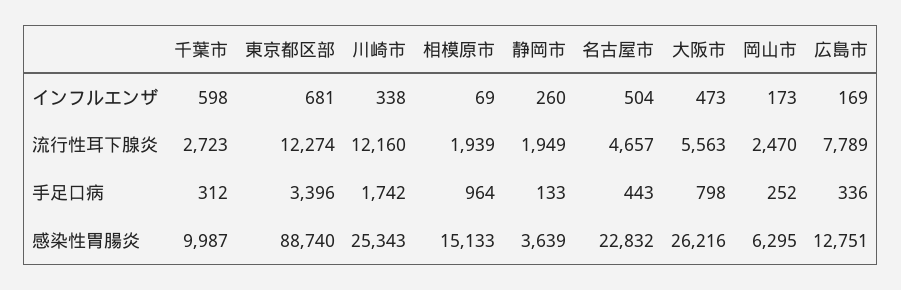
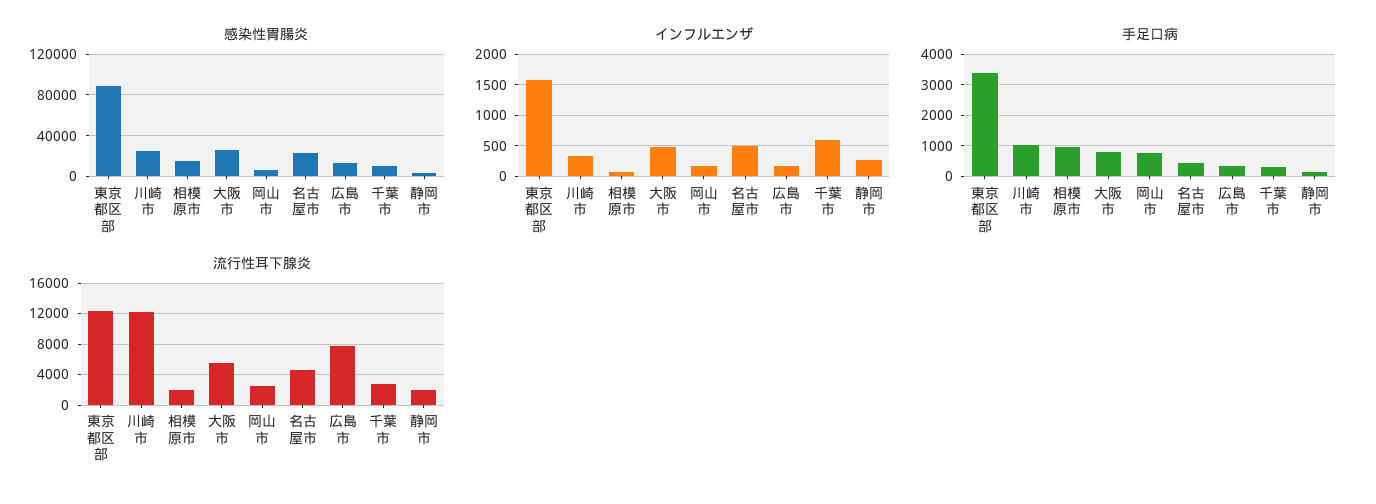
インフルエンザ, 東京都区部: 681 -> 1600
手足口病, 川崎市: 1742 -> 1000
手足口病, 岡山市: 252 -> 800

